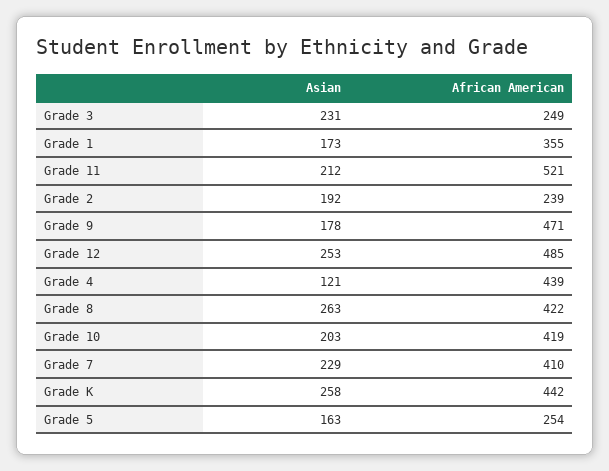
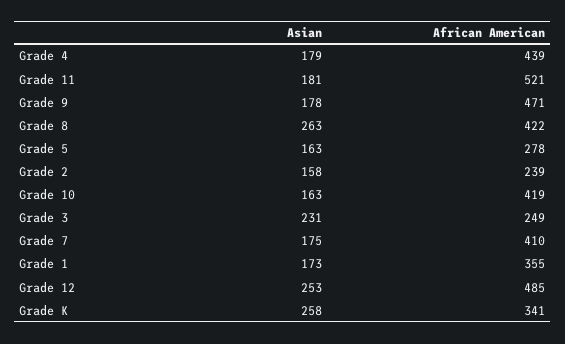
Asian, Grade 11: 212 -> 181
Asian, Grade 2: 192 -> 158
Asian, Grade 4: 121 -> 179
Asian, Grade 10: 203 -> 163
Asian, Grade 7: 229 -> 175
African American, Grade K: 442 -> 341
African American, Grade 5: 254 -> 278

